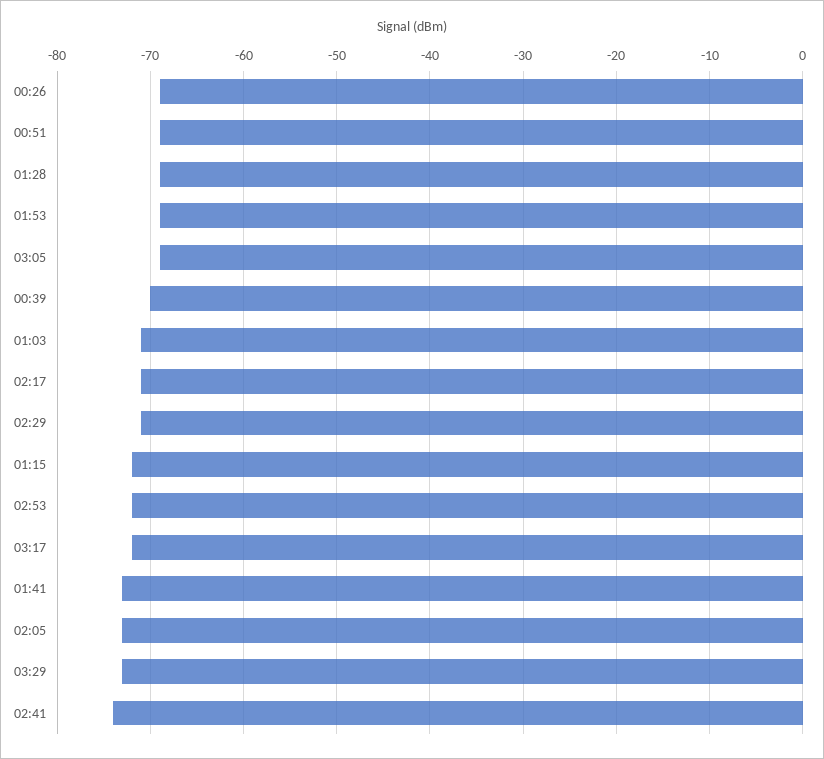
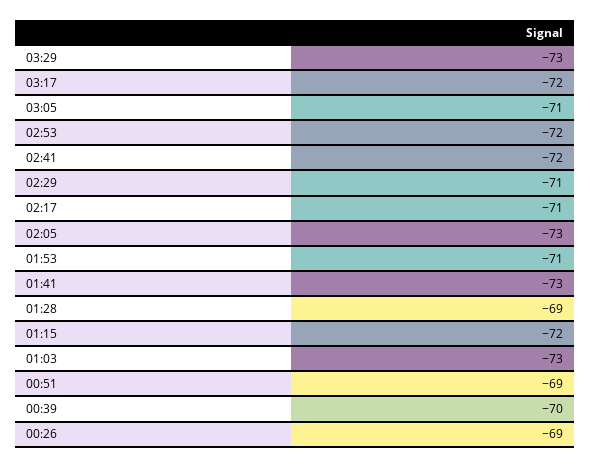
01:53: -69 -> -71
03:05: -69 -> -71
01:03: -71 -> -73
02:41: -74 -> -72

